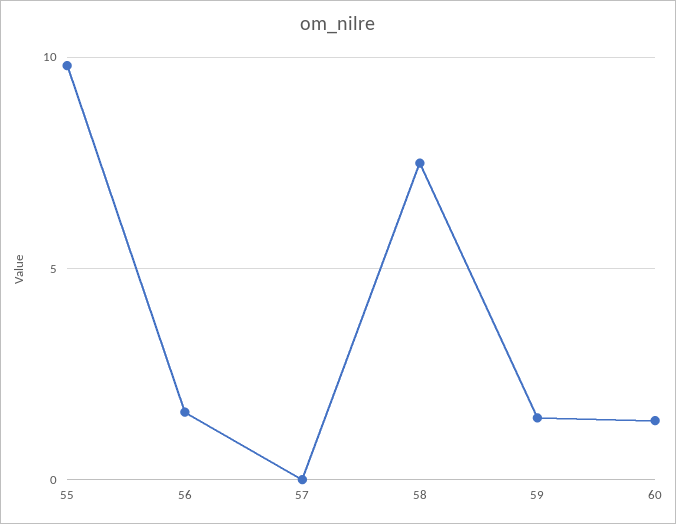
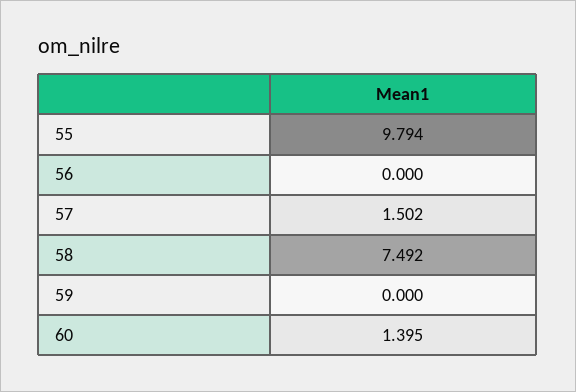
56: 1.5 -> 0
57: 0 -> 1.502
59: 1.5 -> 0

